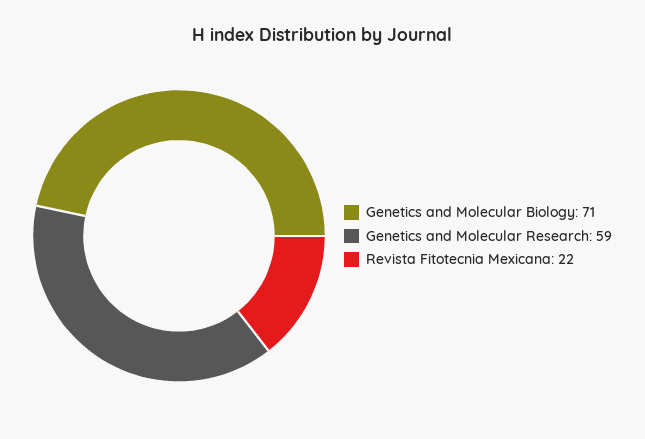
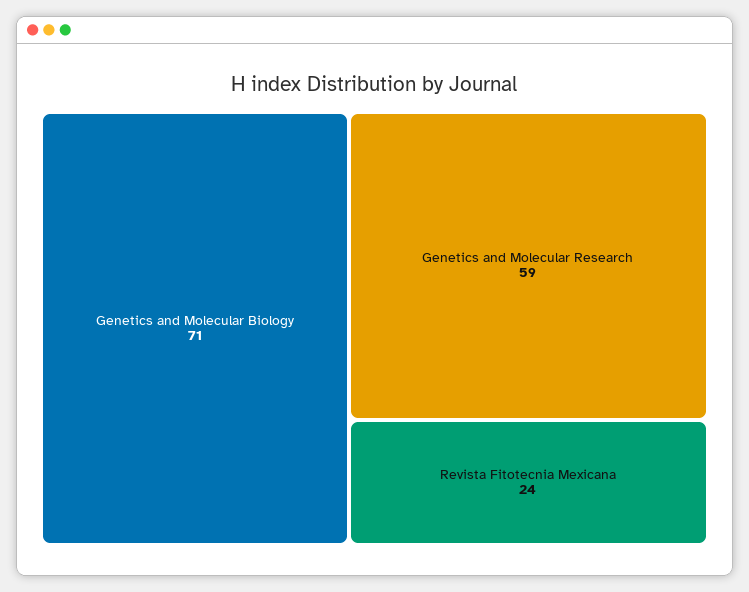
Revista Fitotecnia Mexicana: 22 -> 24

